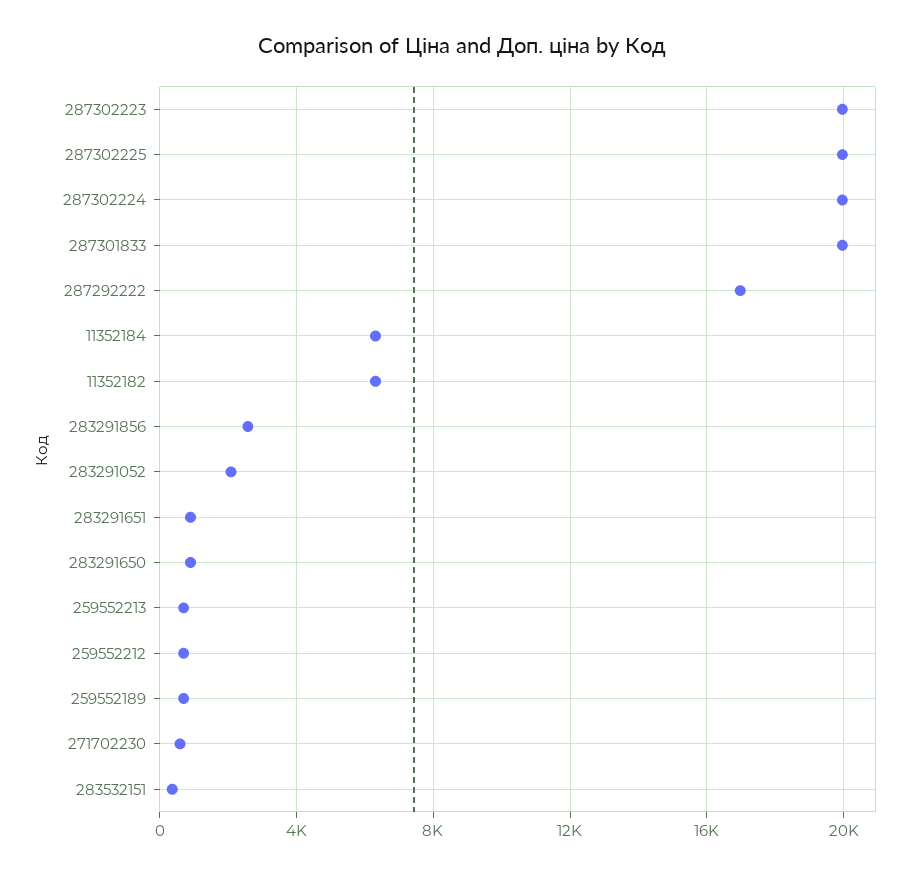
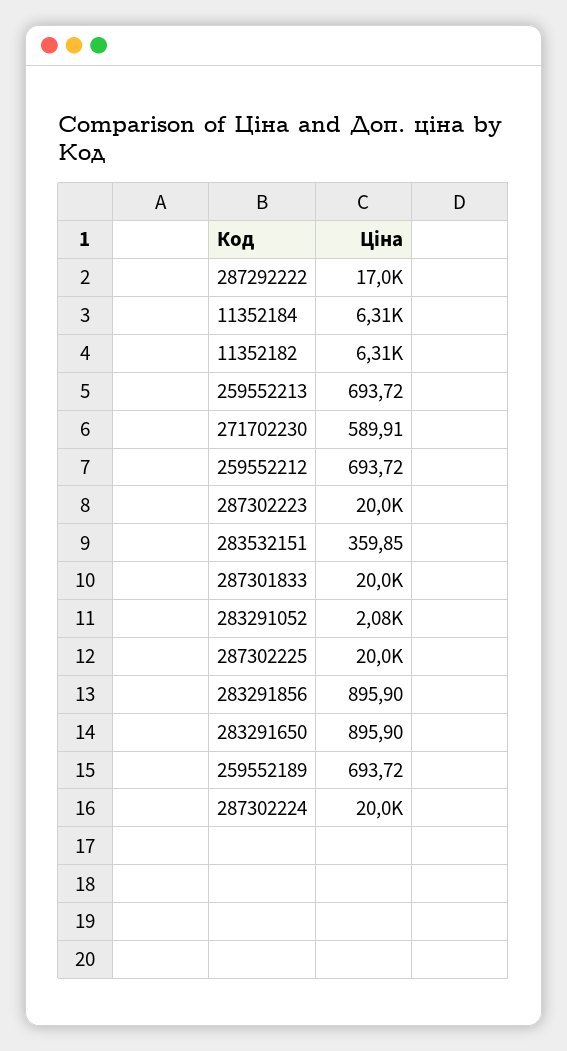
283291856: 2500 -> 895.9
283291651: 1000 -> none

